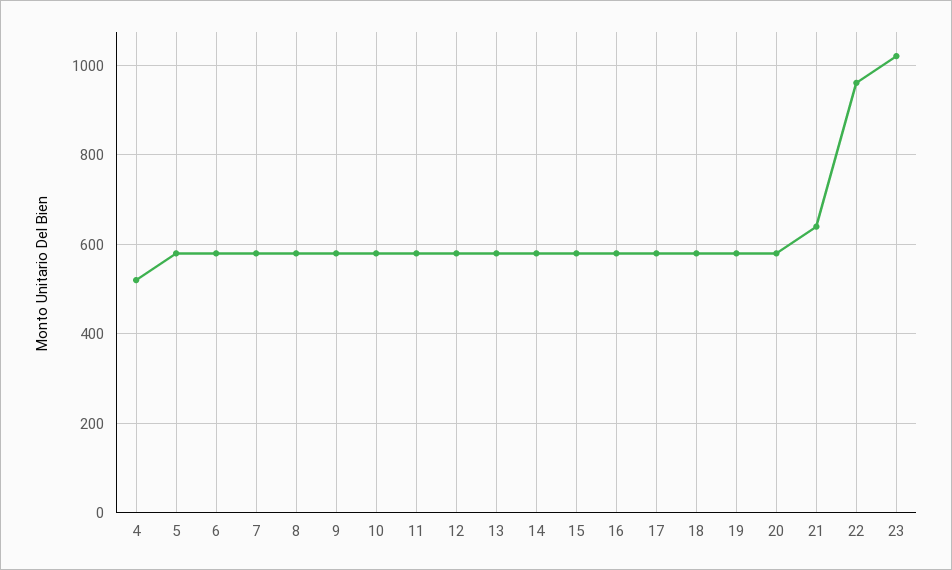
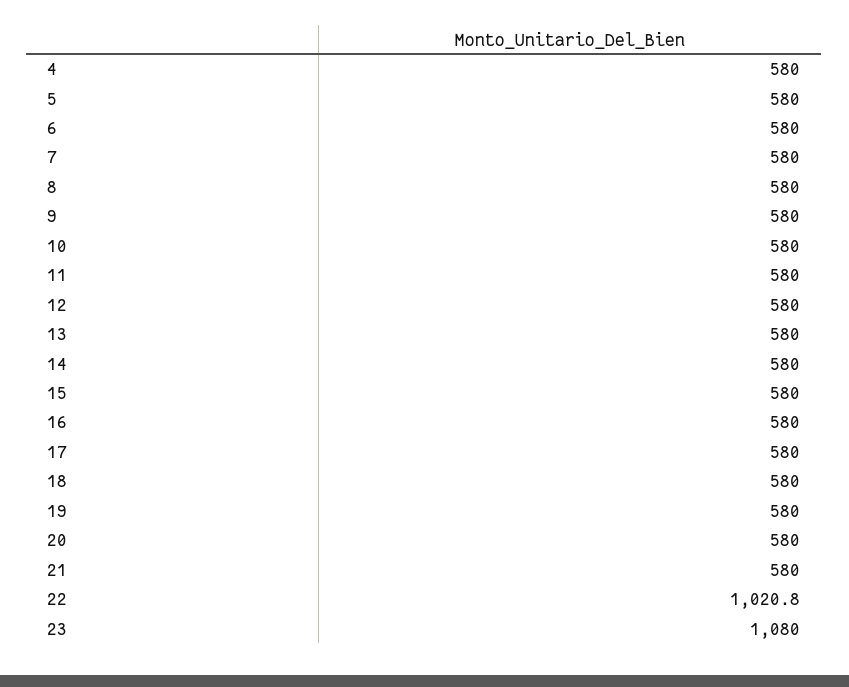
4: 520 -> 580
21: 640 -> 580
22: 960 -> 1020.8
23: 1020 -> 1080

